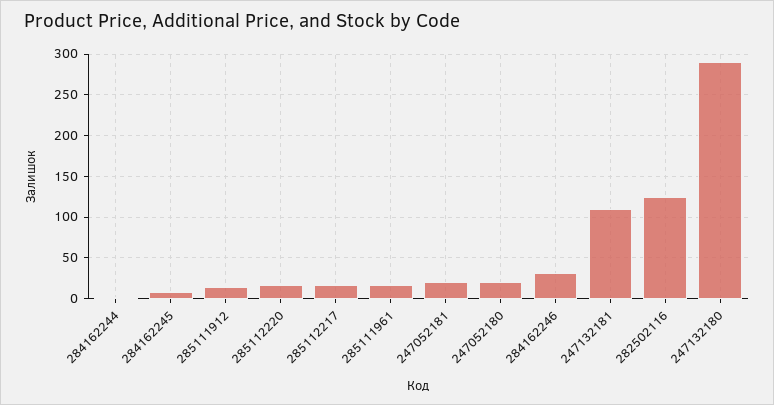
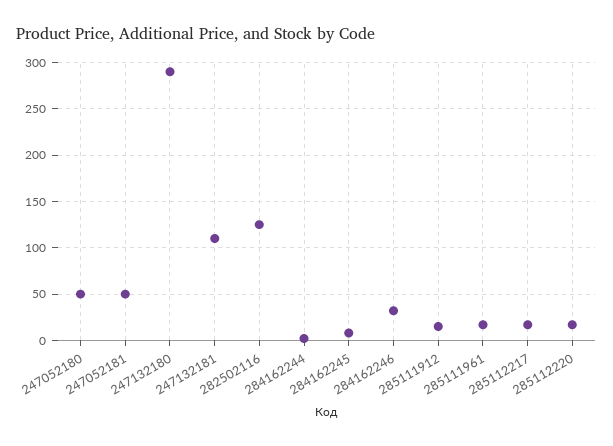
247052181: 20 -> 50
247052180: 20 -> 50

